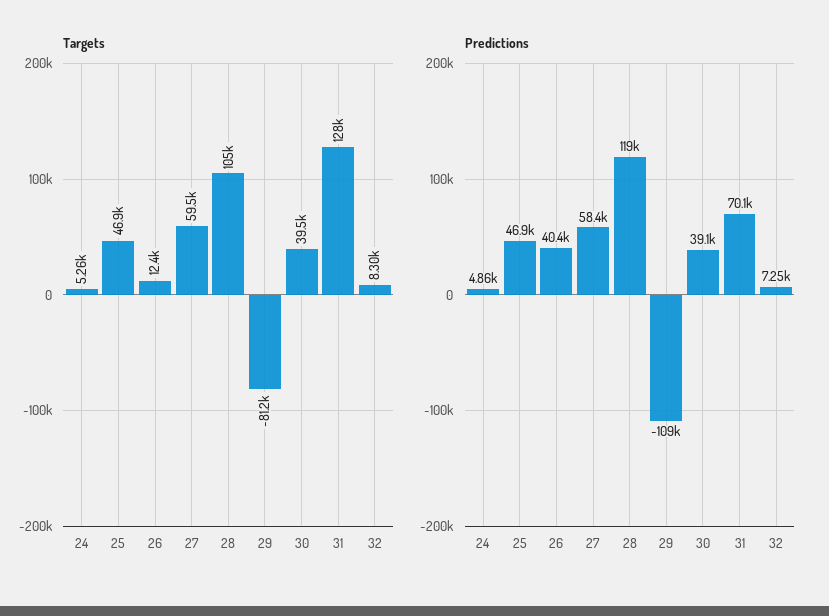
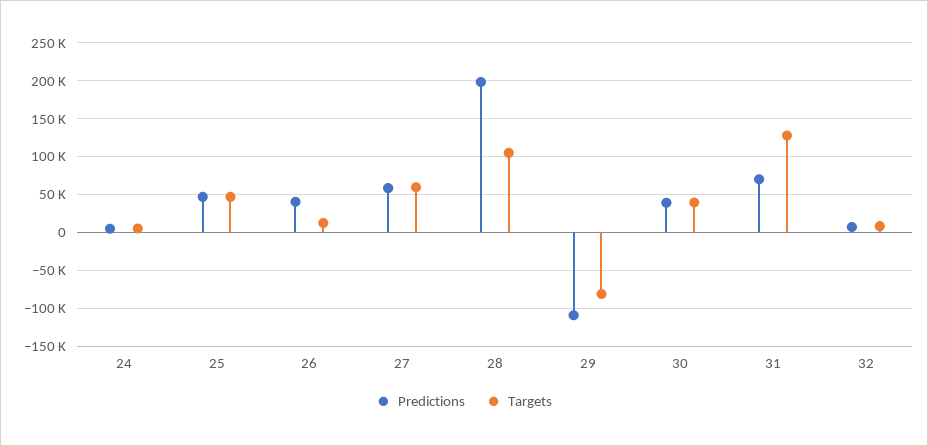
Predictions, 28: 119000 -> 200000

